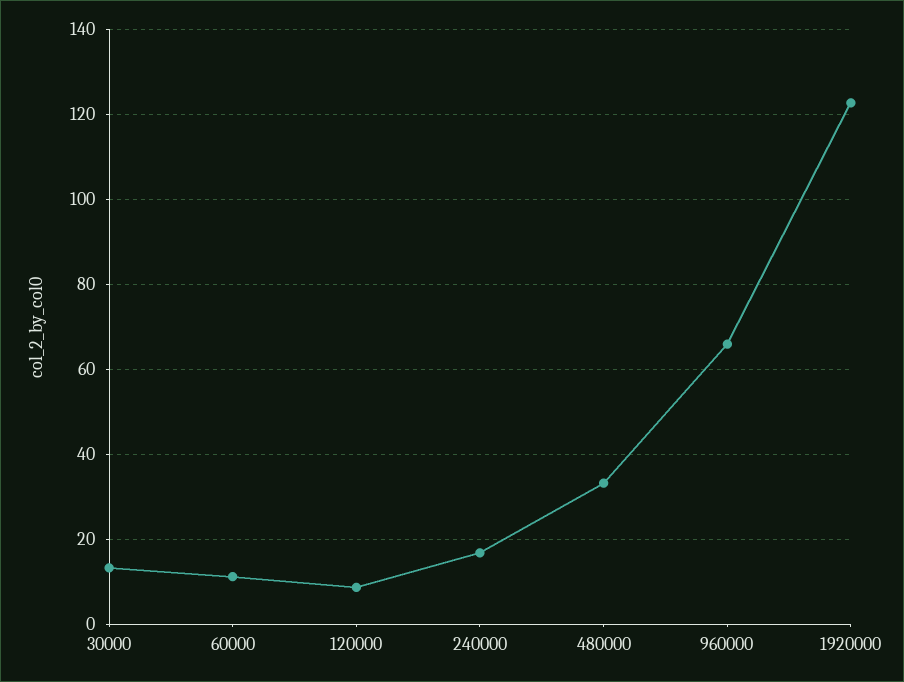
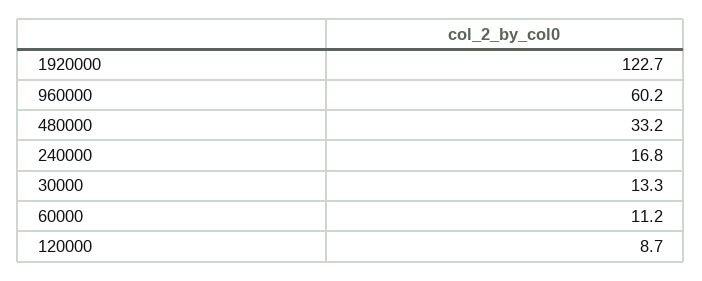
960000: 66 -> 60.2

